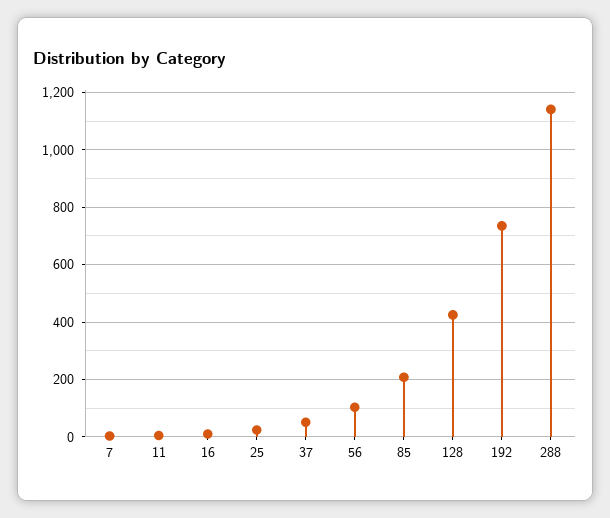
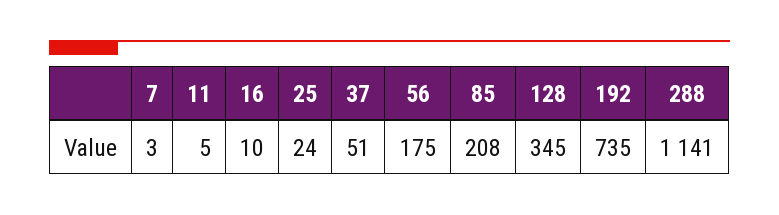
56: 100 -> 175
128: 425 -> 345

